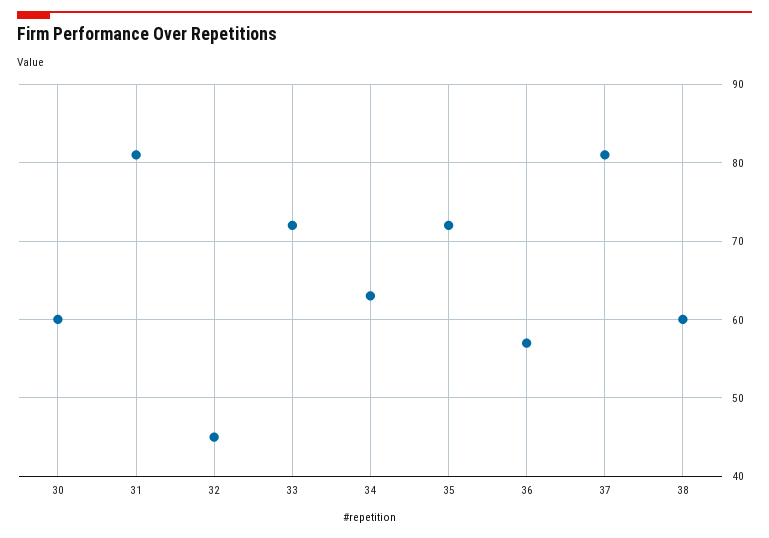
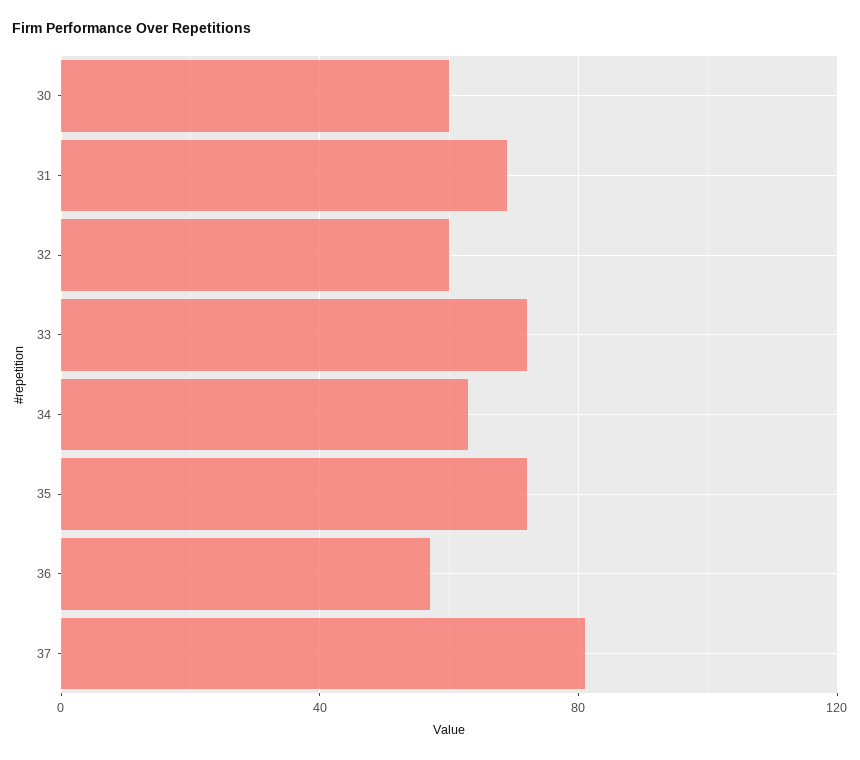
31: 81 -> 70
32: 45 -> 60
38: 60 -> none

